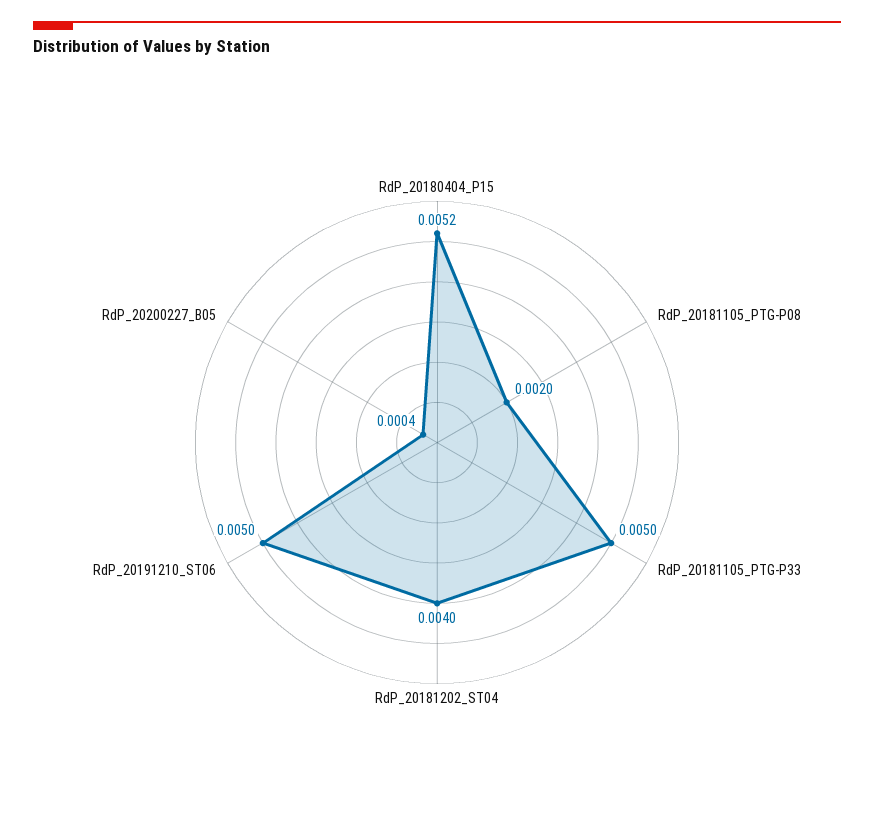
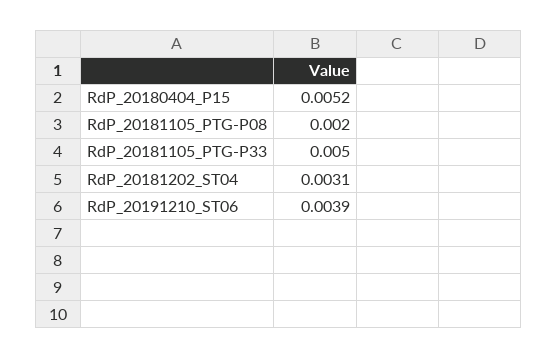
RdP_20181202_ST04: 0.004 -> 0.0031
RdP_20191210_ST06: 0.005 -> 0.0039
RdP_20200227_B05: 0.0004 -> none

